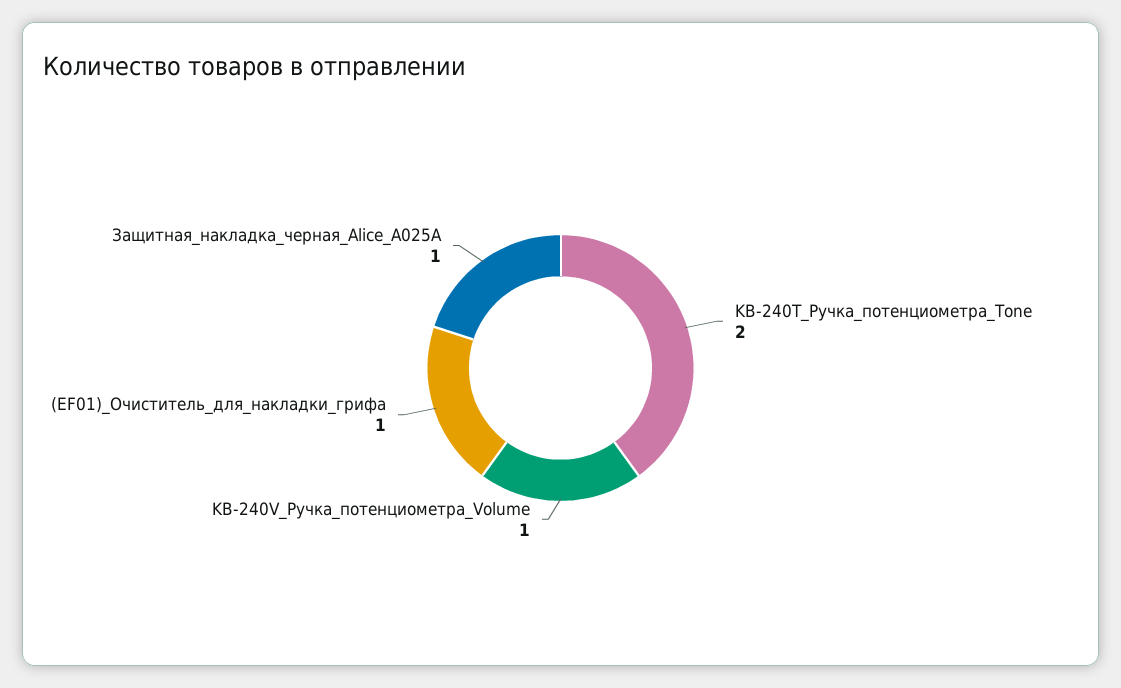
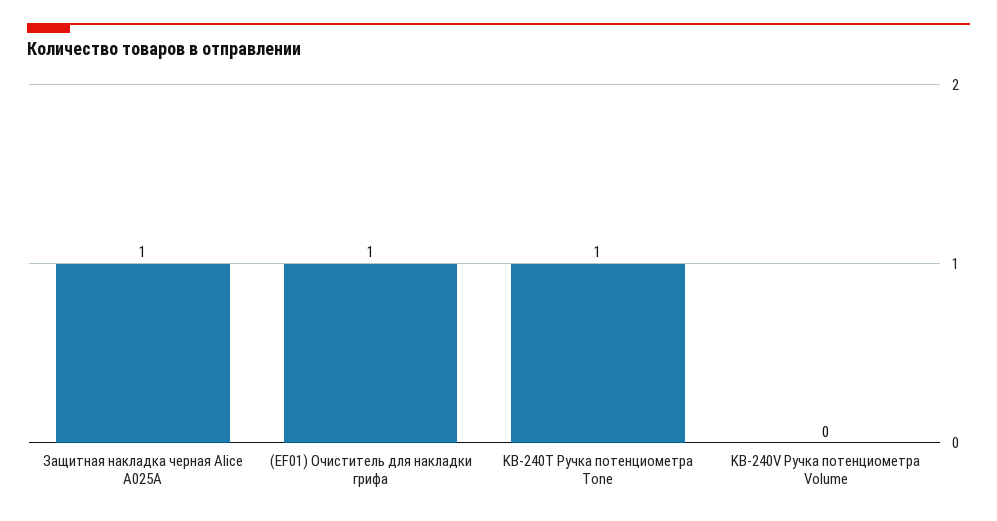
KB-240T_Ручка_потенциометра_Tone: 2 -> 1
KB-240V_Ручка_потенциометра_Volume: 1 -> 0

